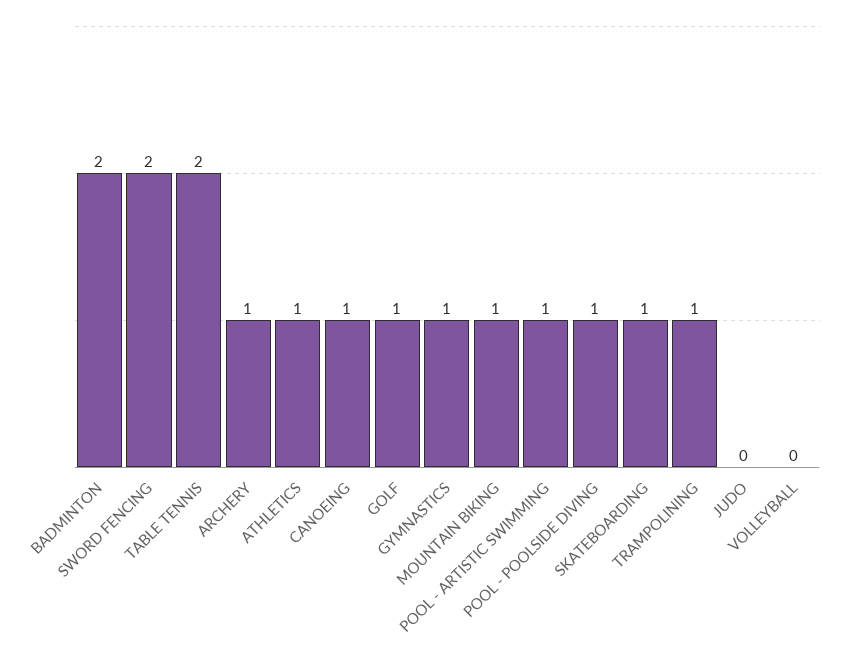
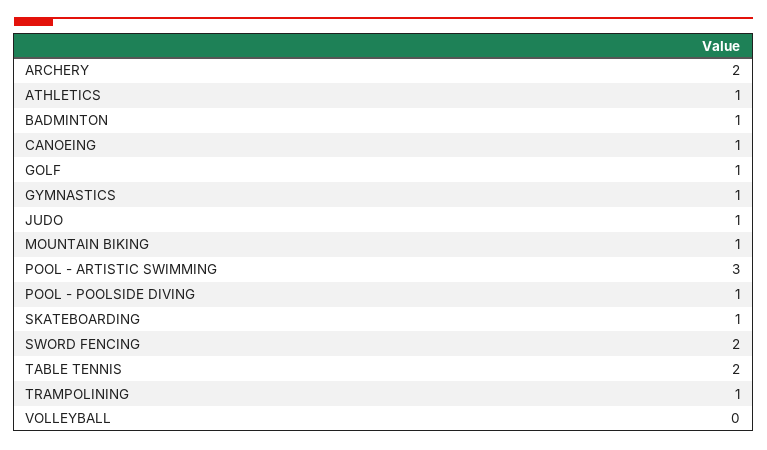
BADMINTON: 2 -> 1
ARCHERY: 1 -> 2
POOL - ARTISTIC SWIMMING: 1 -> 3
JUDO: 0 -> 1

